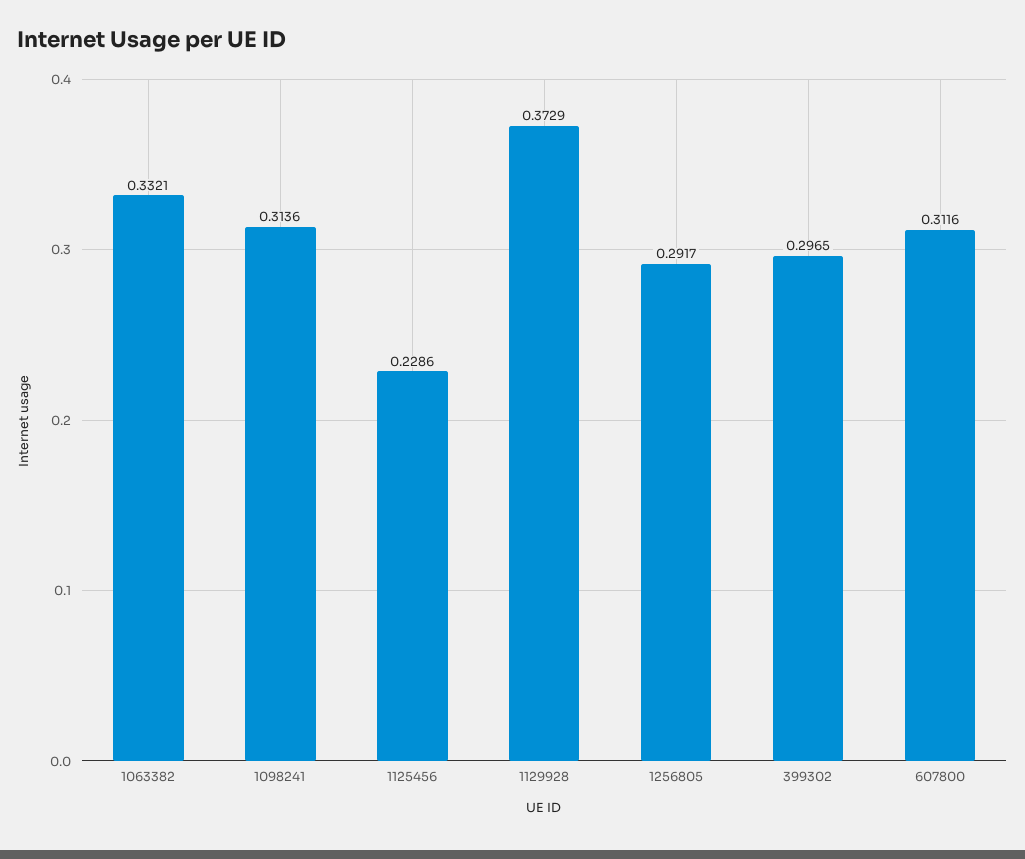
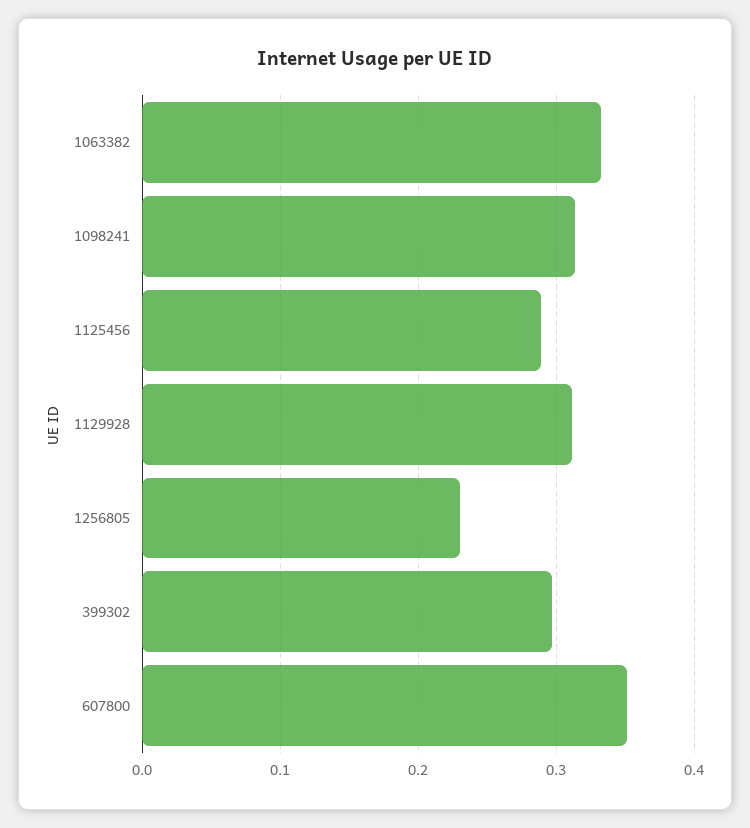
1125456: 0.2286 -> 0.29
1129928: 0.3729 -> 0.31
1256805: 0.2917 -> 0.23
607800: 0.3116 -> 0.35

